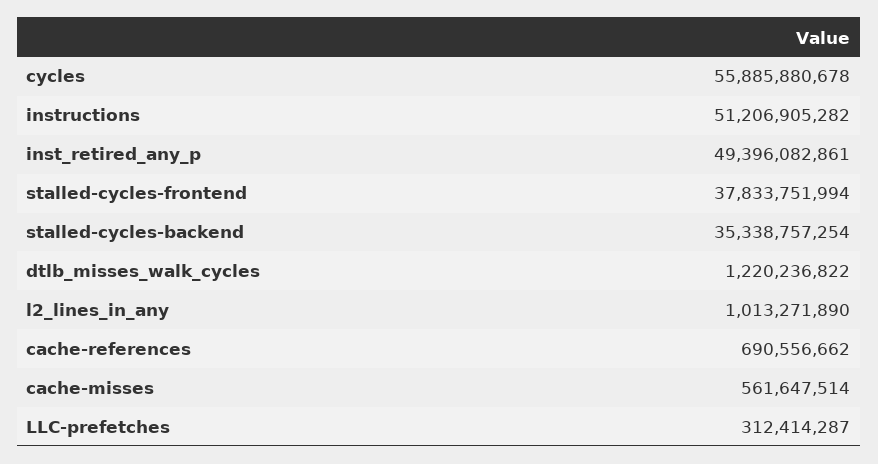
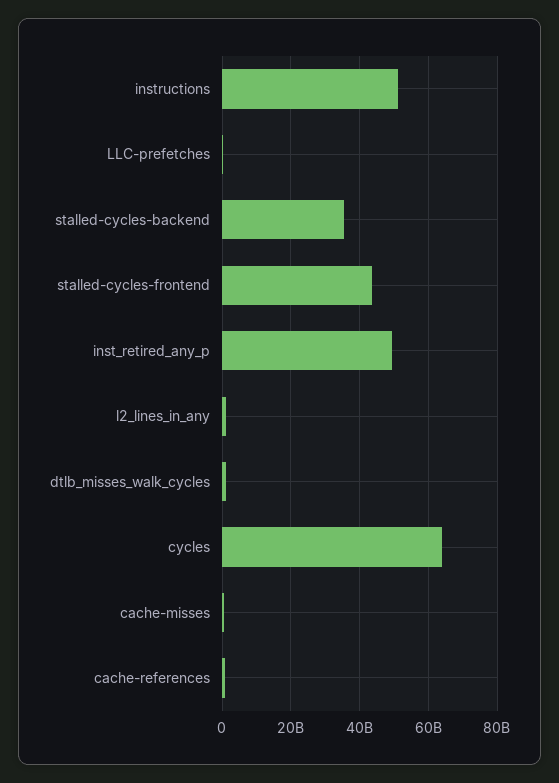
cycles: 55885880678 -> 64000000000
stalled-cycles-frontend: 37833751994 -> 44000000000

